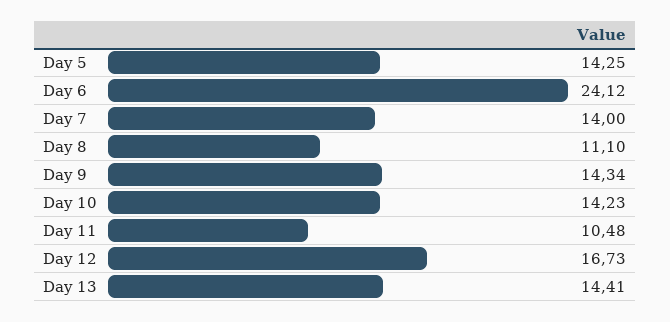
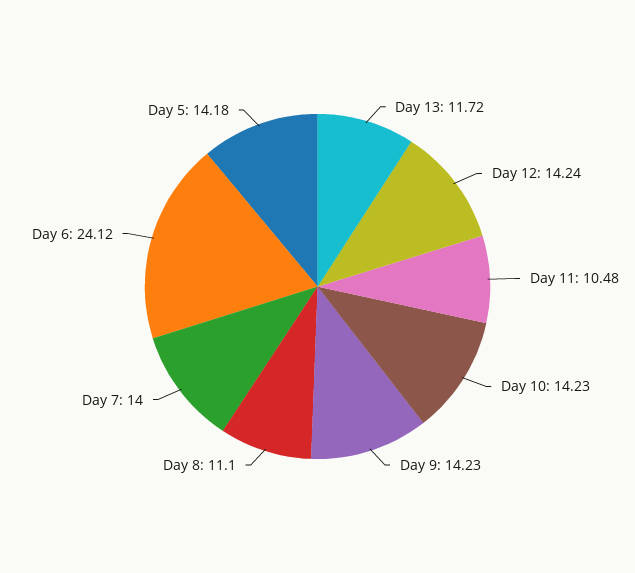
Day 5: 14.25 -> 14.18
Day 9: 14.34 -> 14.23
Day 12: 16.73 -> 14.24
Day 13: 14.41 -> 11.72

